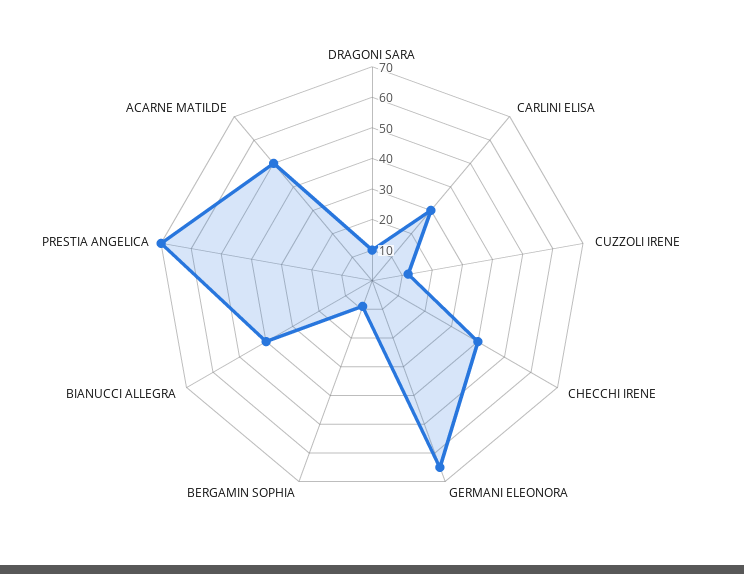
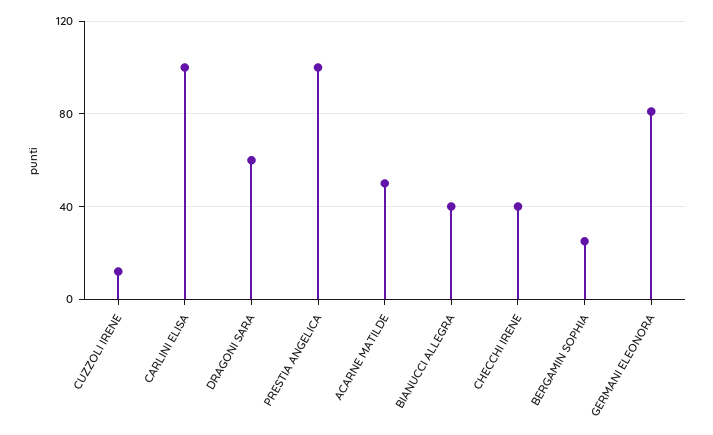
DRAGONI SARA: 10 -> 60
CARLINI ELISA: 30 -> 100
GERMANI ELEONORA: 65 -> 80
BERGAMIN SOPHIA: 10 -> 25
PRESTIA ANGELICA: 70 -> 100

